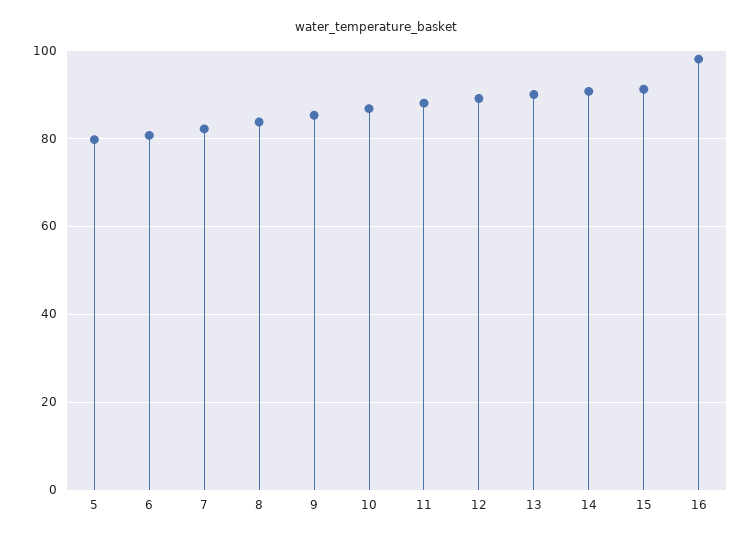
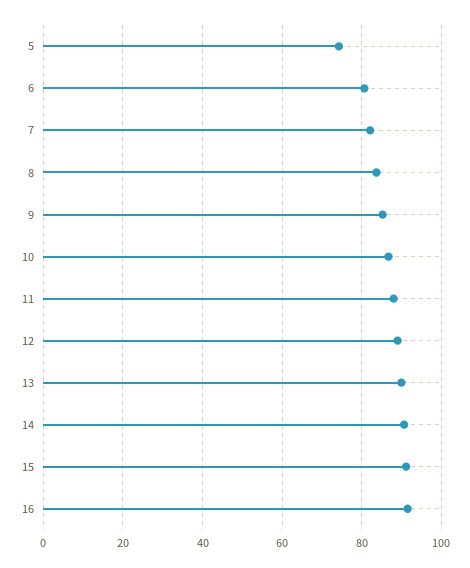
5: 80 -> 74
16: 98 -> 92

